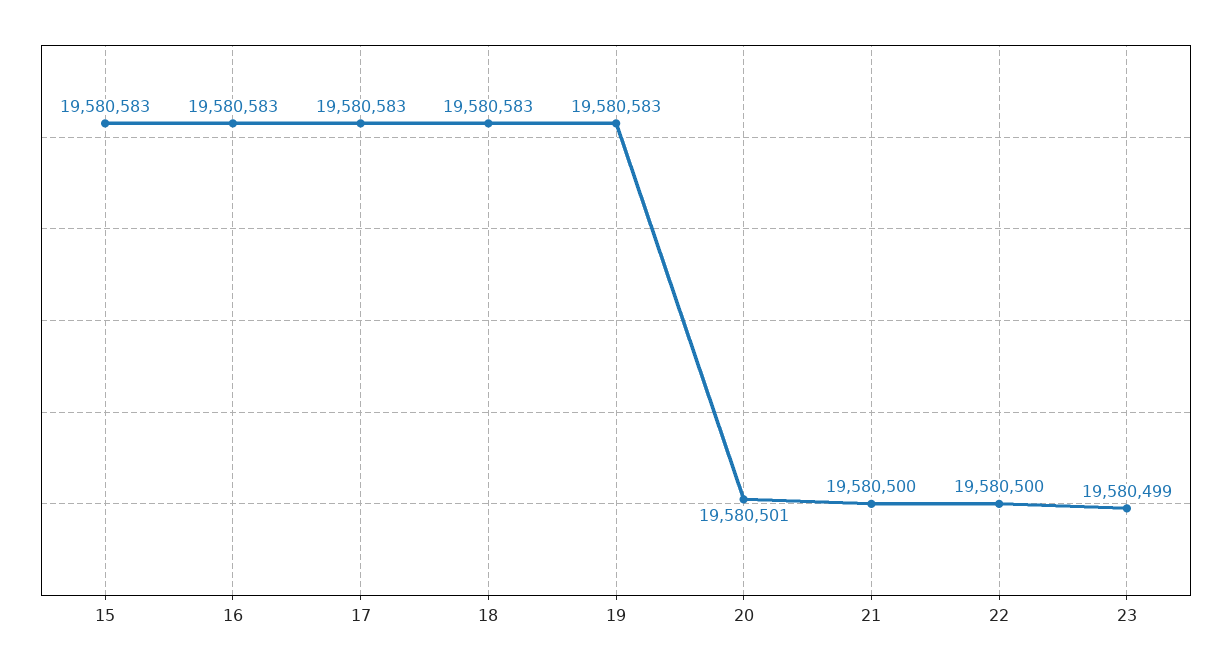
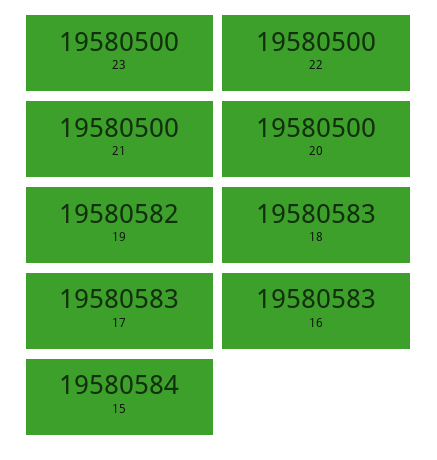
15: 19580583 -> 19580584
19: 19580583 -> 19580582
20: 19580501 -> 19580500
23: 19580499 -> 19580500

